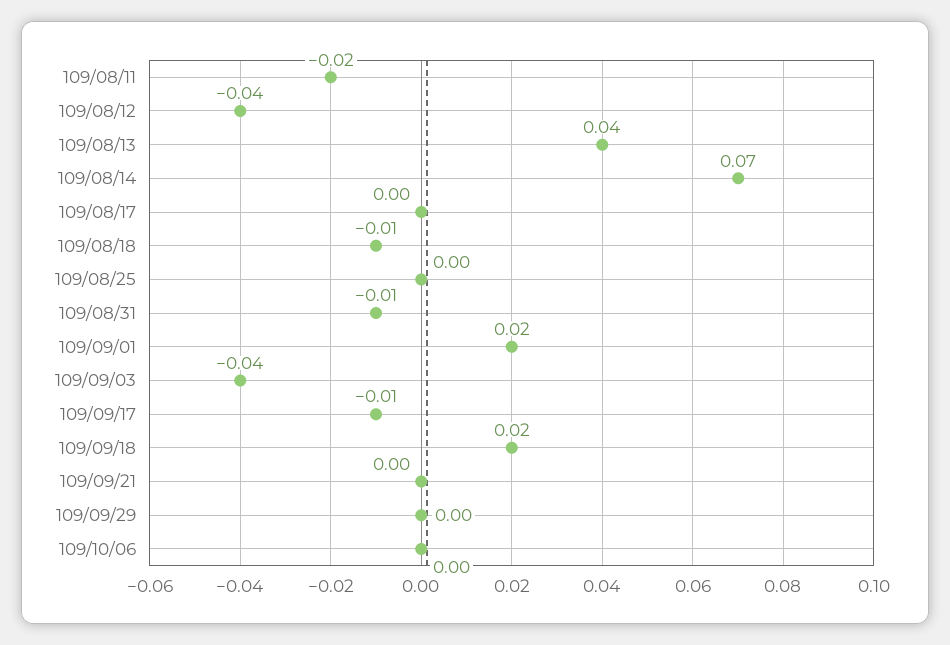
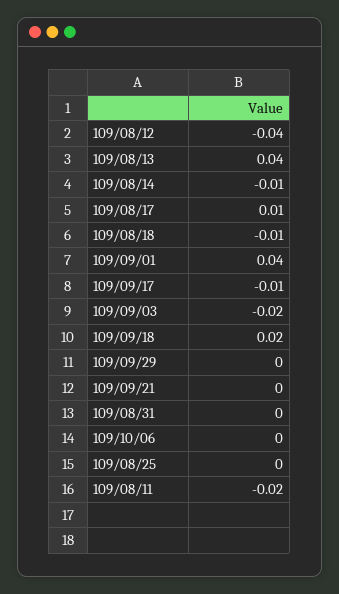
109/08/14: 0.07 -> -0.01
109/08/17: 0 -> 0.01
109/08/31: -0.01 -> 0
109/09/01: 0.02 -> 0.04
109/09/03: -0.04 -> -0.02

